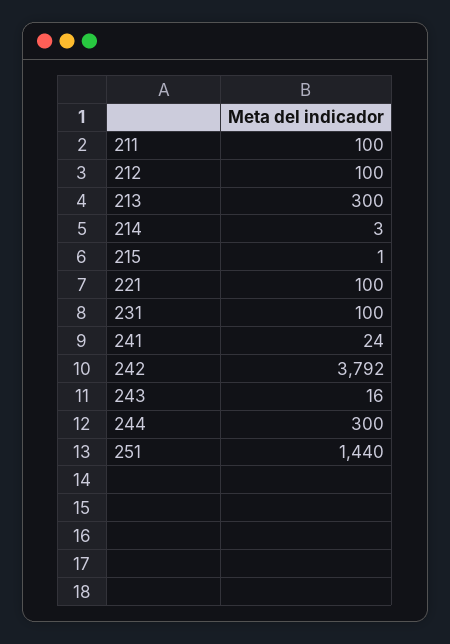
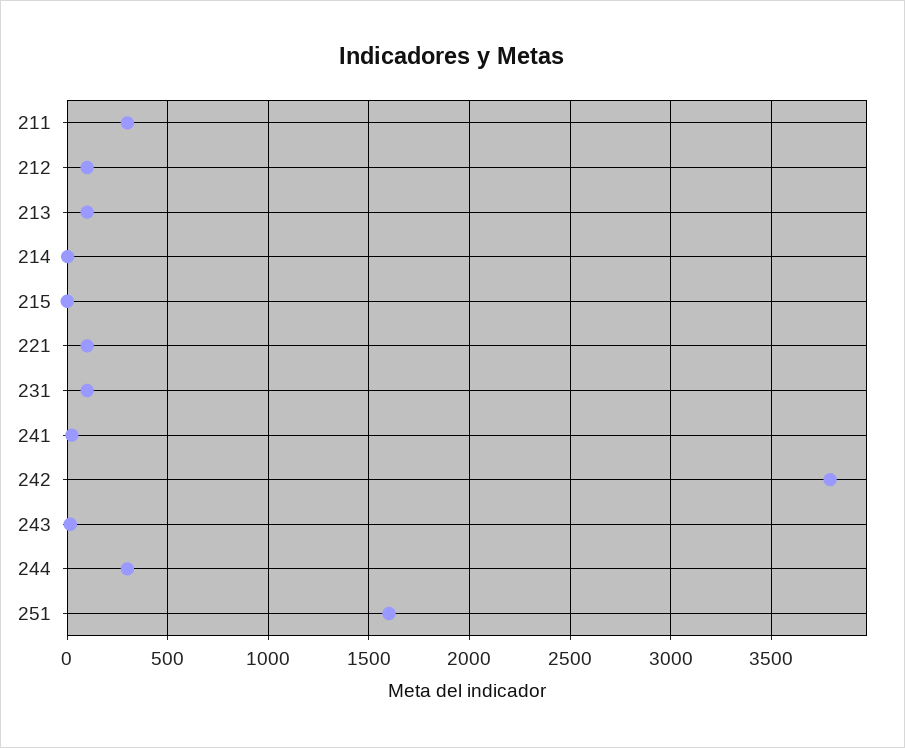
211: 100 -> 300
213: 300 -> 100
251: 1440 -> 1600

